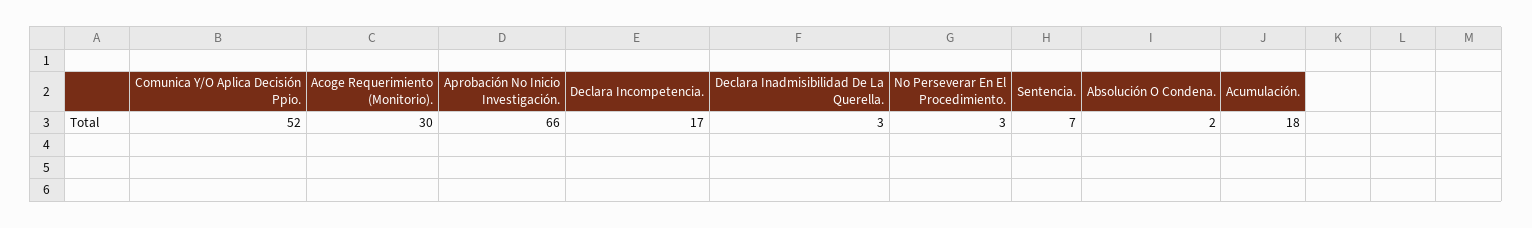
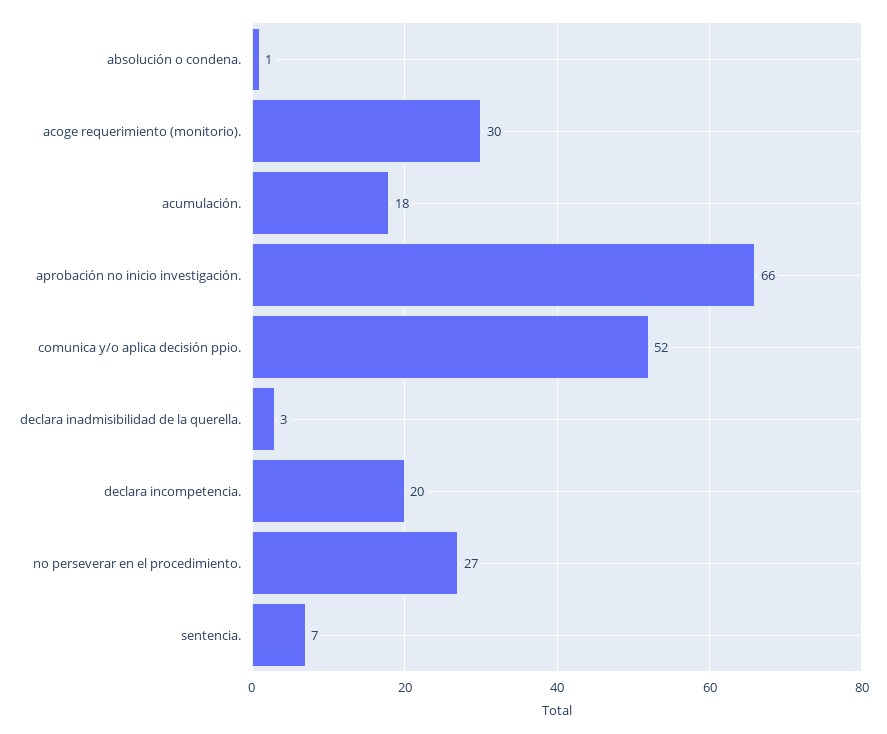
Declara Incompetencia.: 17 -> 20
No Perseverar En El Procedimiento.: 3 -> 27
Absolución O Condena.: 2 -> 1

